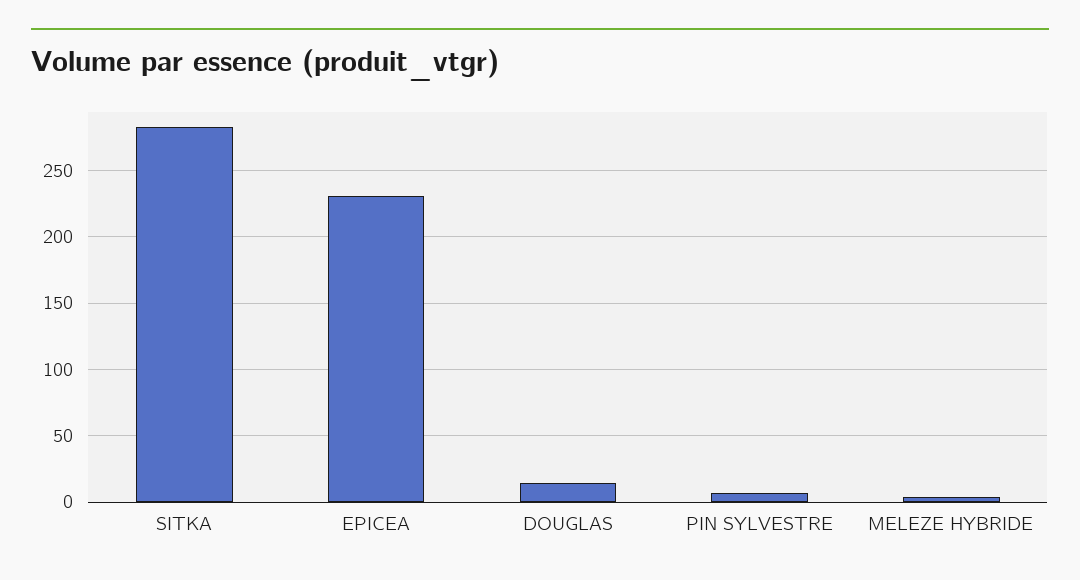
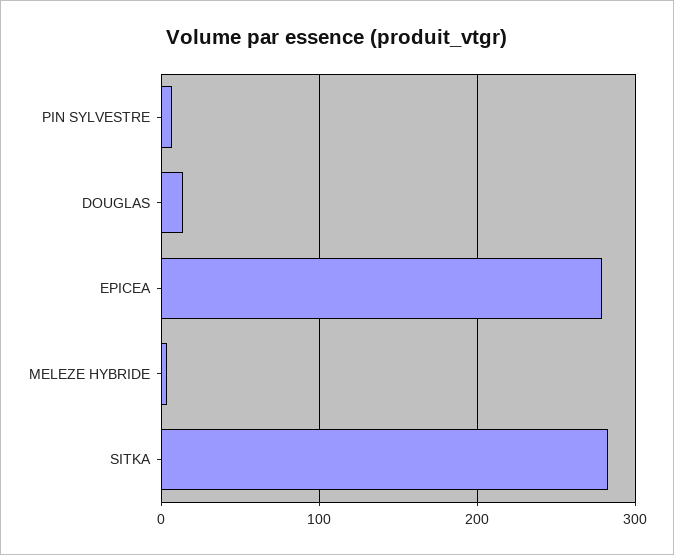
EPICEA: 230 -> 280

